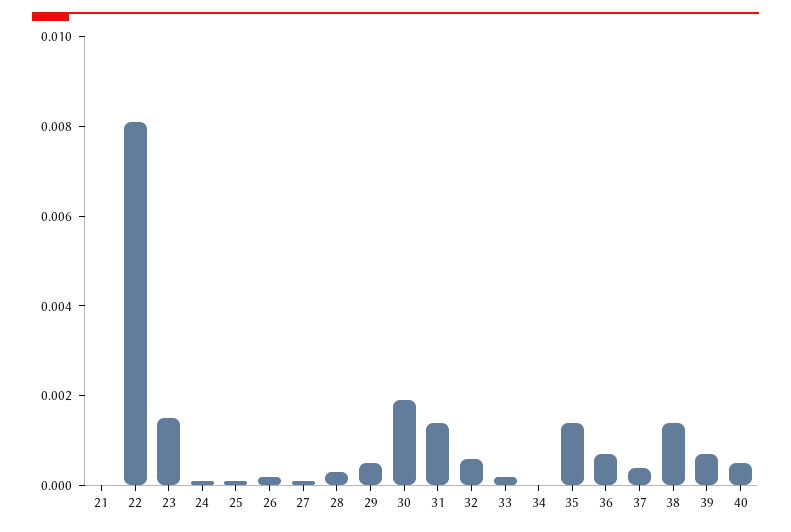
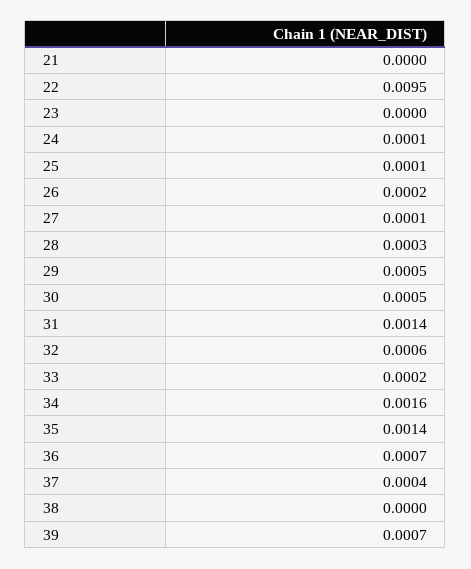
22: 0.008 -> 0.0095
23: 0.0015 -> 0
30: 0.002 -> 0.0005
34: 0 -> 0.0016
38: 0.0015 -> 0
40: 0.0005 -> none

